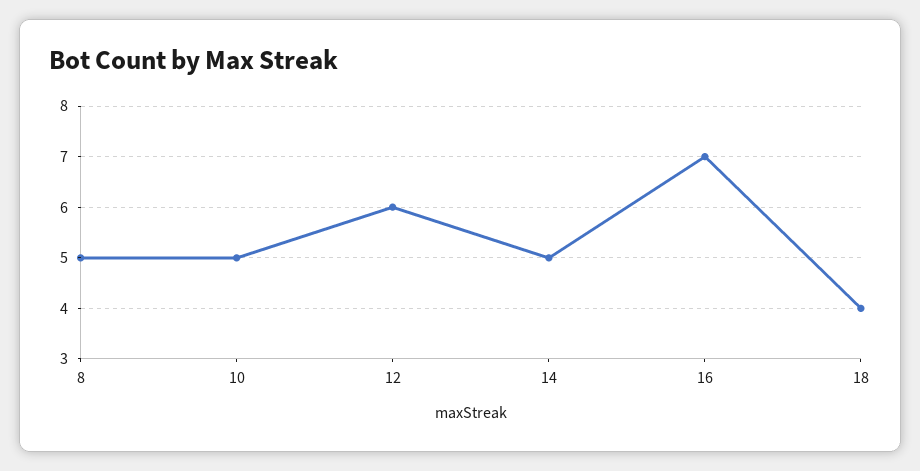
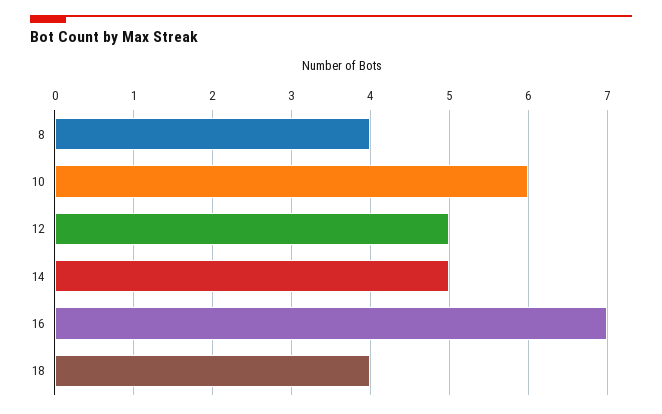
8: 5 -> 4
10: 5 -> 6
12: 6 -> 5

